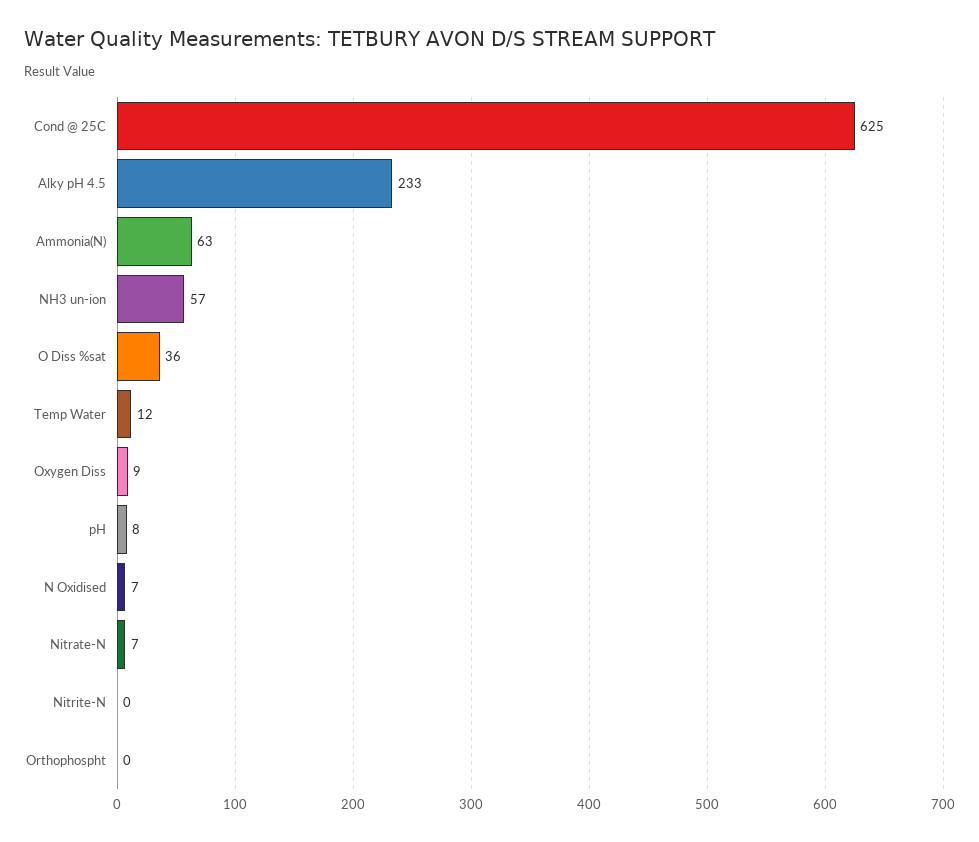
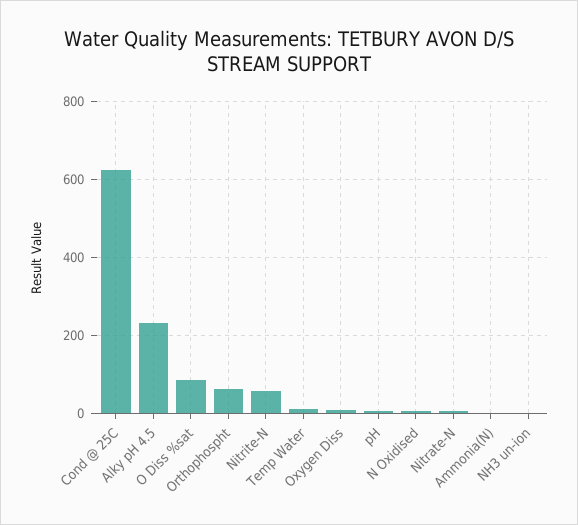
Ammonia(N): 63 -> 0
NH3 un-ion: 57 -> 0
O Diss %sat: 36 -> 80
Nitrite-N: 0 -> 60
Orthophospht: 0 -> 60

